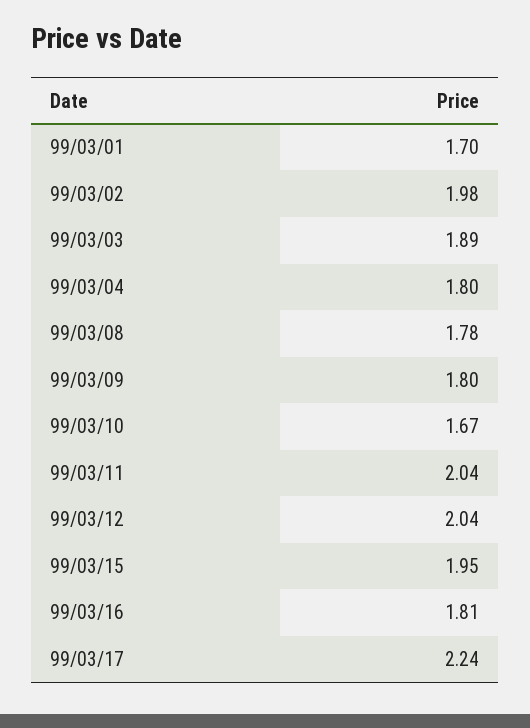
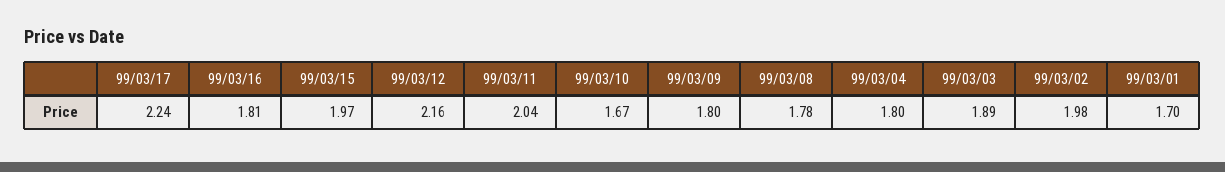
99/03/12: 2.04 -> 2.16
99/03/15: 1.95 -> 1.97

